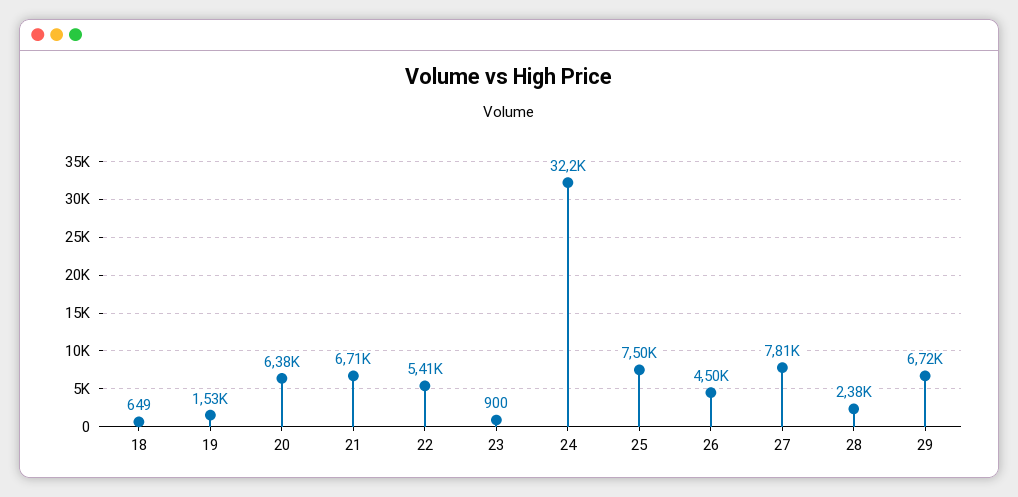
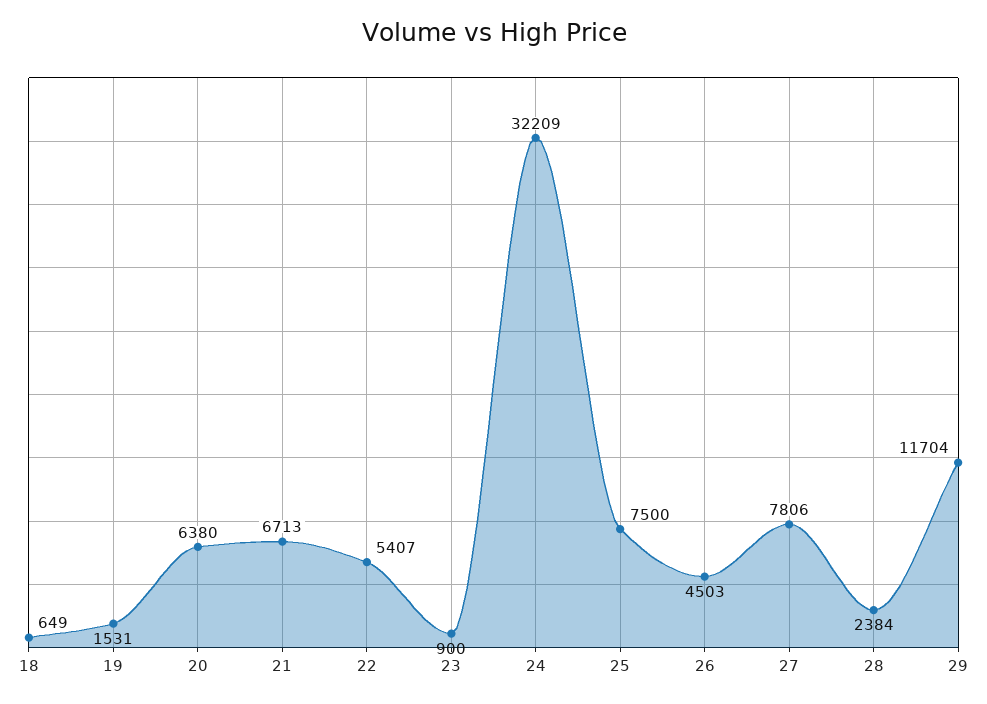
29: 6720 -> 11704

